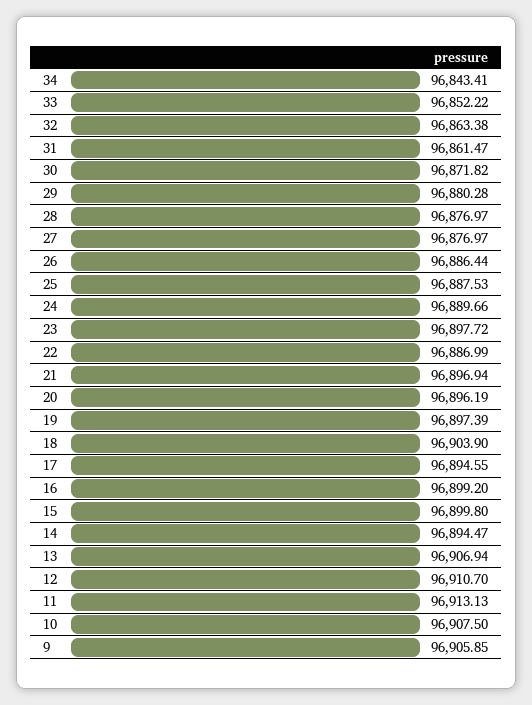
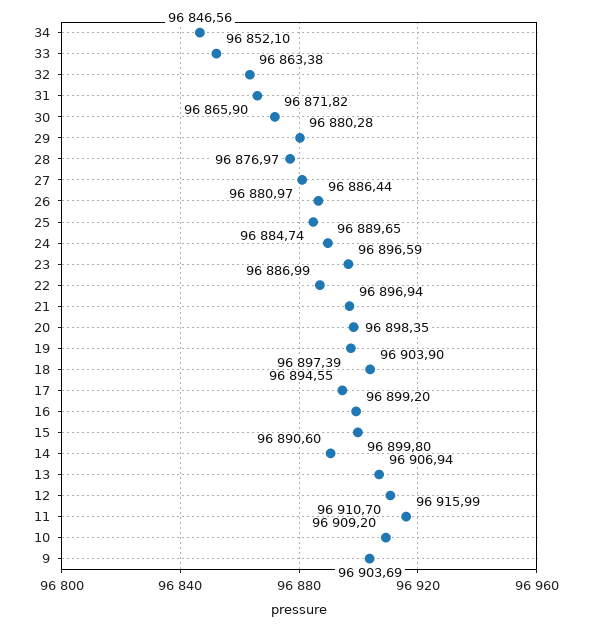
34: 96843.41 -> 96846.56
33: 96852.22 -> 96852.1
31: 96861.47 -> 96865.9
27: 96876.97 -> 96880.97
25: 96887.53 -> 96884.74
24: 96889.66 -> 96889.65
23: 96897.72 -> 96896.59
20: 96896.19 -> 96898.35
14: 96894.47 -> 96890.6
11: 96913.13 -> 96915.99
10: 96907.5 -> 96909.2
9: 96905.85 -> 96903.69

